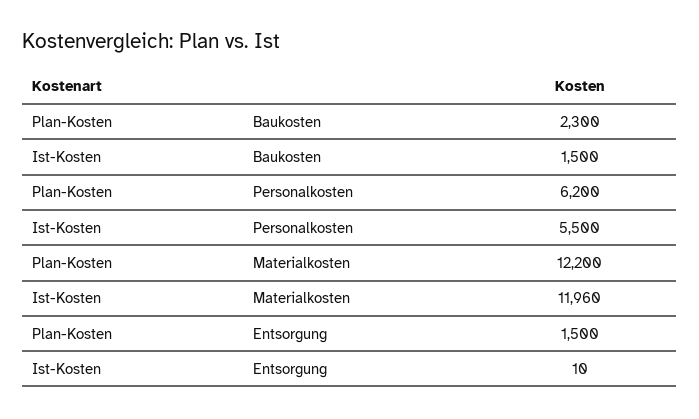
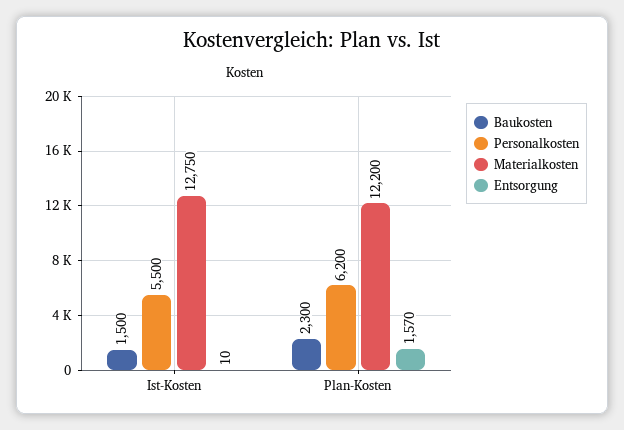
Materialkosten, Ist-Kosten: 11960 -> 12750
Entsorgung, Plan-Kosten: 1500 -> 1570

